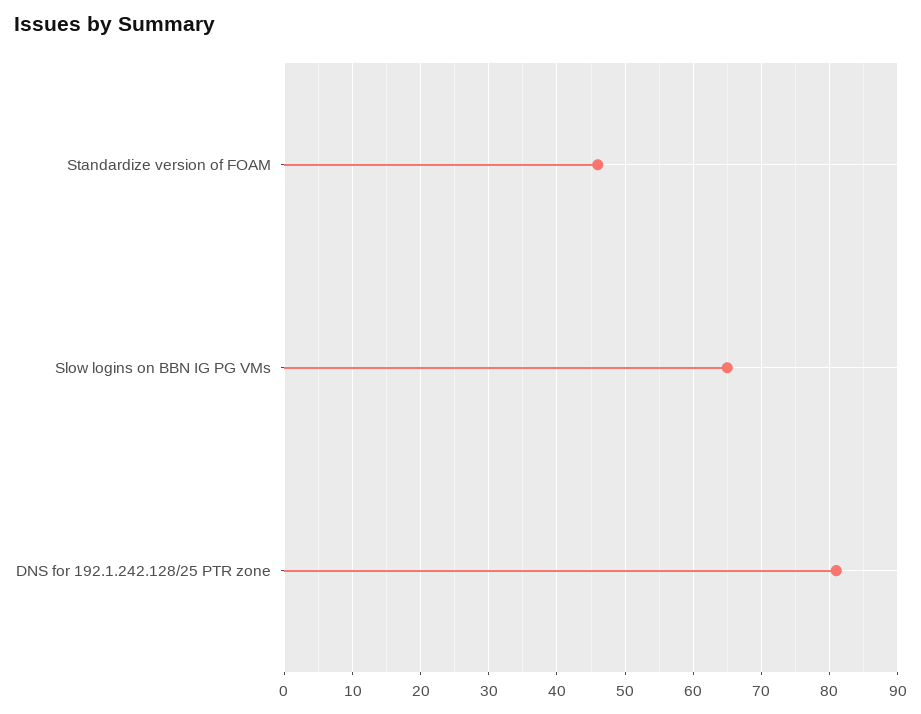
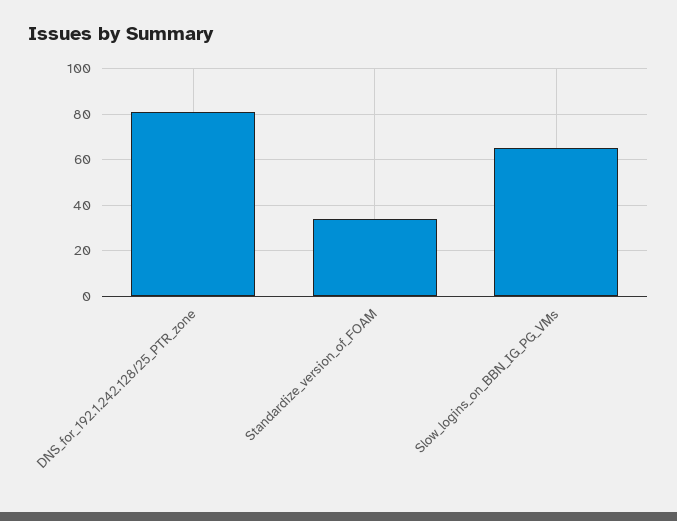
Standardize version of FOAM: 46 -> 35

